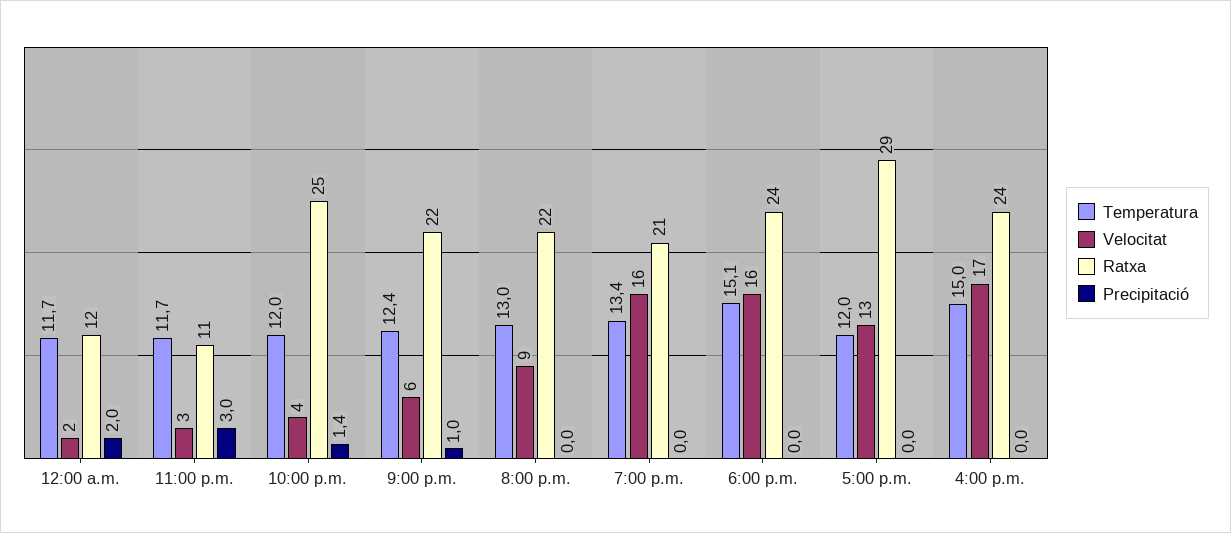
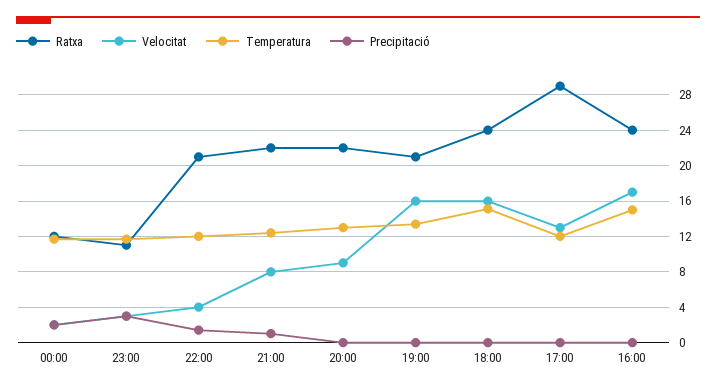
Ratxa, 10:00 p.m.: 25 -> 21
Velocitat, 9:00 p.m.: 6 -> 8

